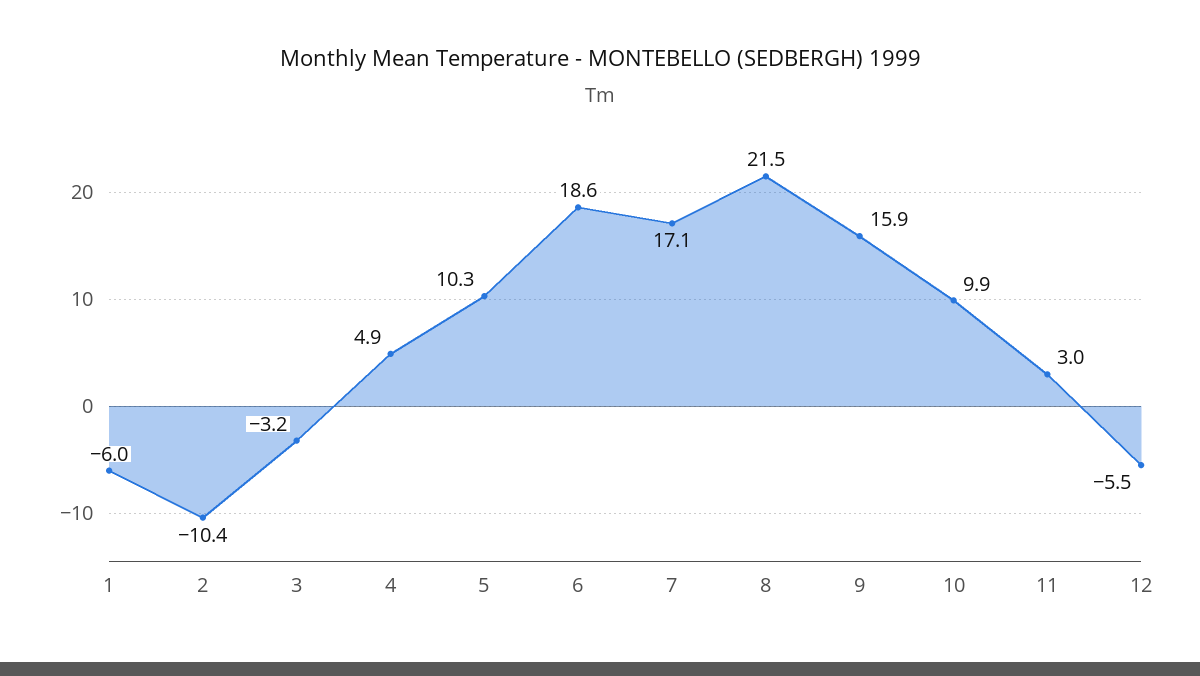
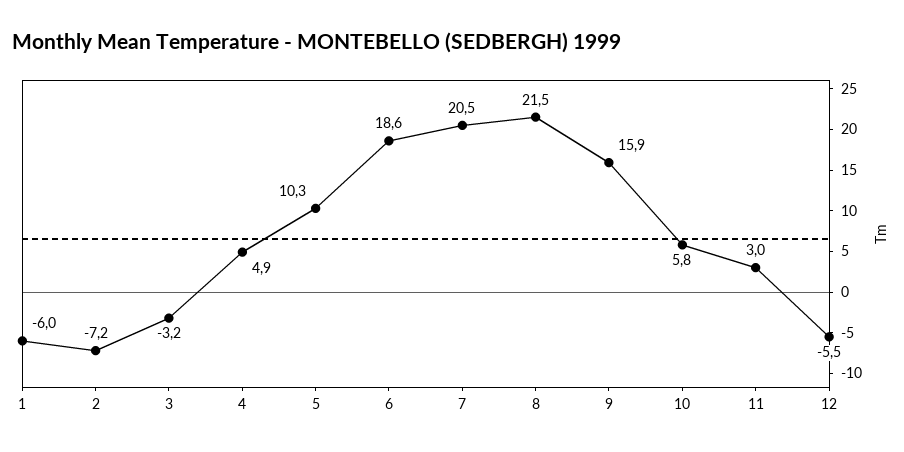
2: -10.4 -> -7.2
7: 17.1 -> 20.5
10: 9.9 -> 5.8

